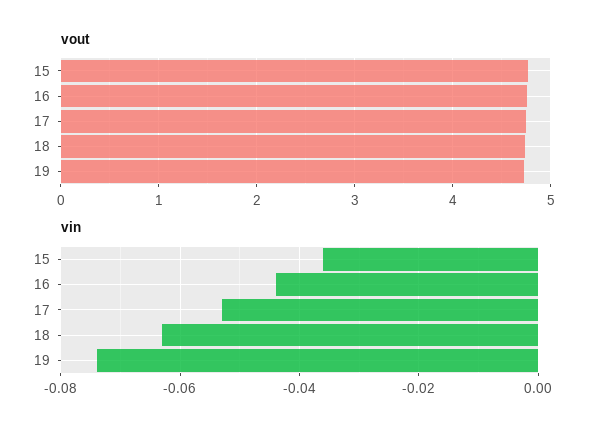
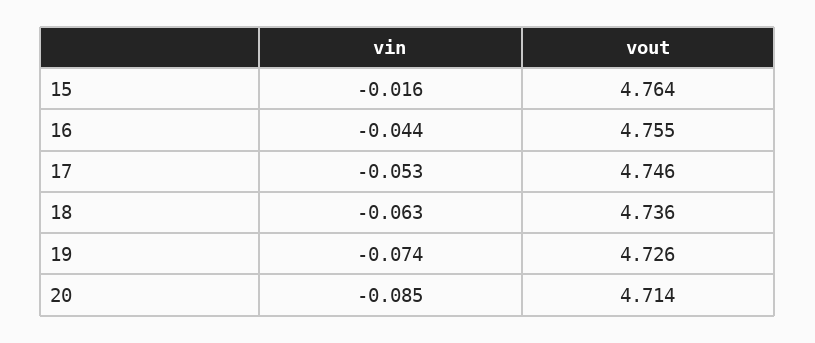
vin, 15: -0.035 -> -0.016
vin, 20: none -> -0.085
vout, 20: none -> 4.714

